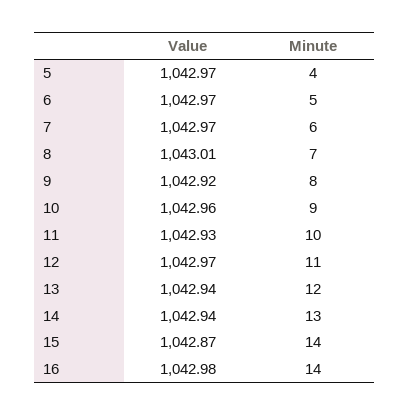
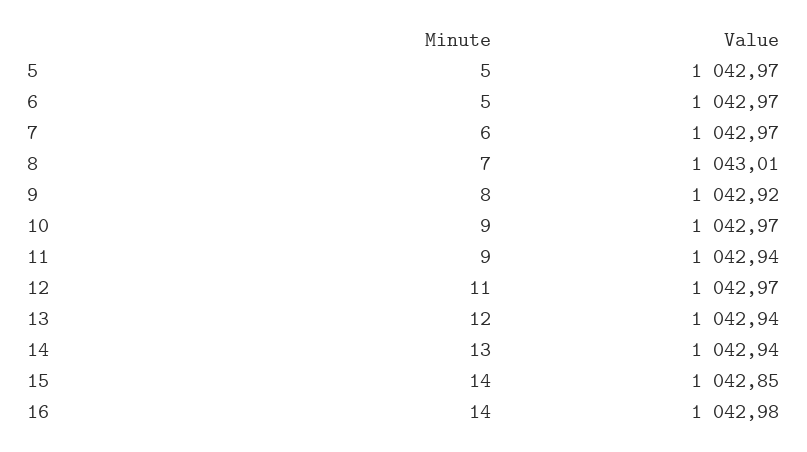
Minute, 5: 4 -> 5
Value, 10: 1042.96 -> 1042.97
Value, 11: 1042.93 -> 1042.94
Minute, 11: 10 -> 9
Value, 15: 1042.87 -> 1042.85

